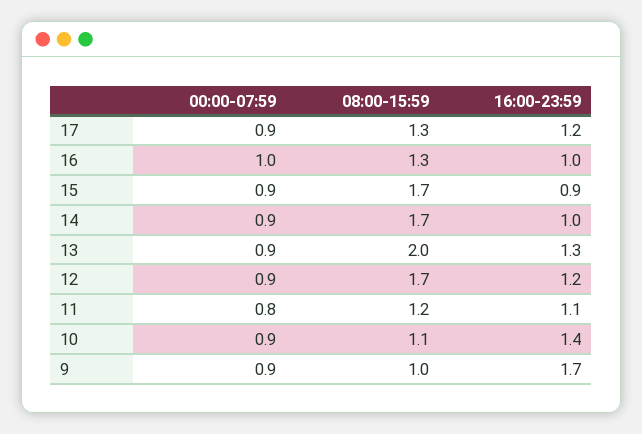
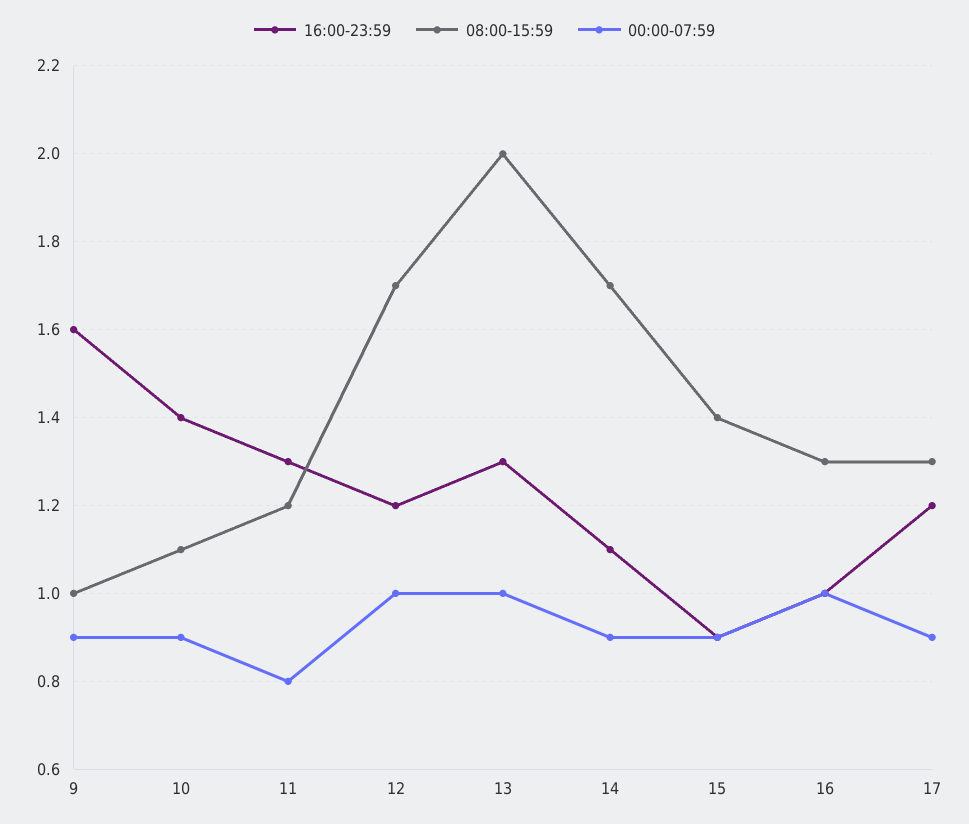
08:00-15:59, 15: 1.7 -> 1.4
16:00-23:59, 14: 1 -> 1.1
00:00-07:59, 13: 0.9 -> 1
00:00-07:59, 12: 0.9 -> 1
16:00-23:59, 11: 1.1 -> 1.3
16:00-23:59, 9: 1.7 -> 1.6

